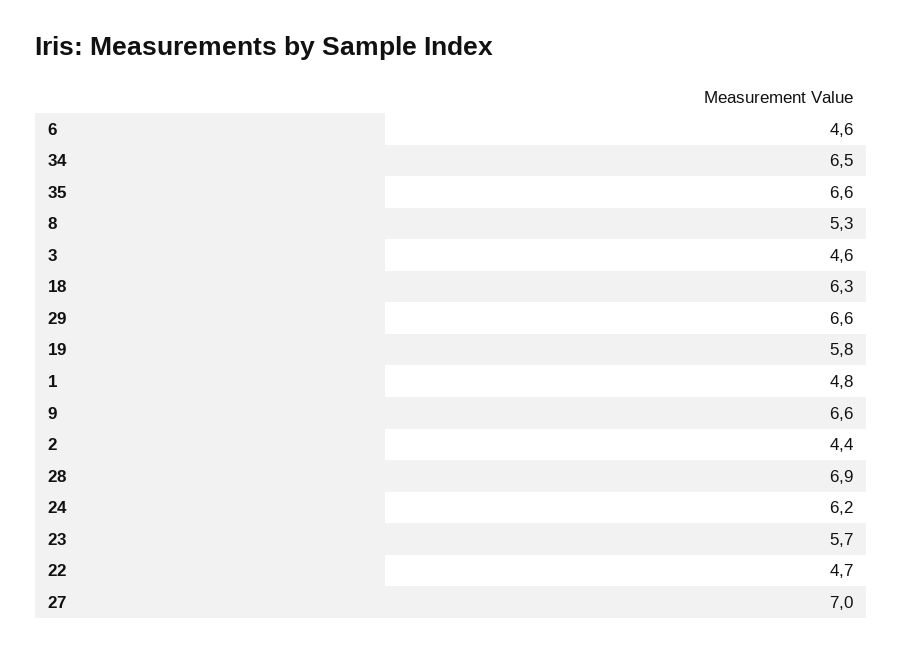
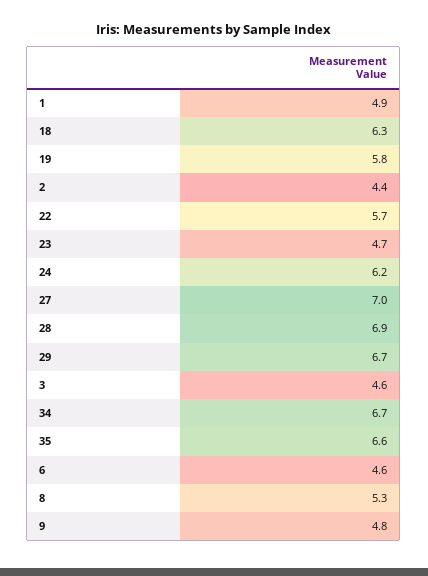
34: 6.5 -> 6.7
29: 6.6 -> 6.7
1: 4.8 -> 4.9
9: 6.6 -> 4.8
23: 5.7 -> 4.7
22: 4.7 -> 5.7

